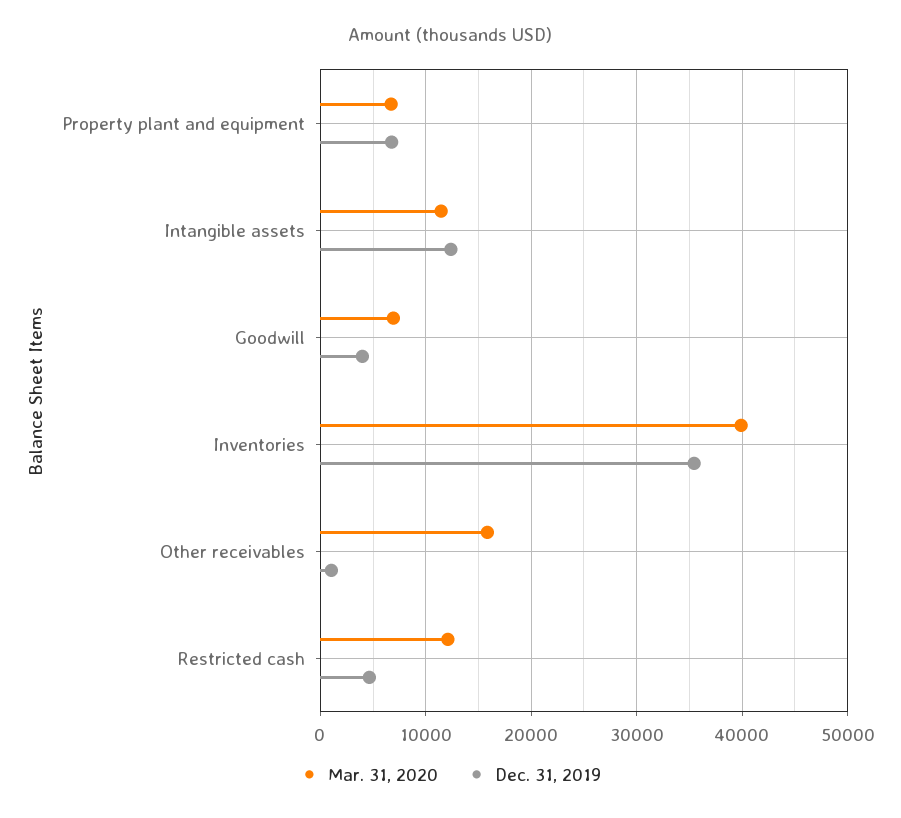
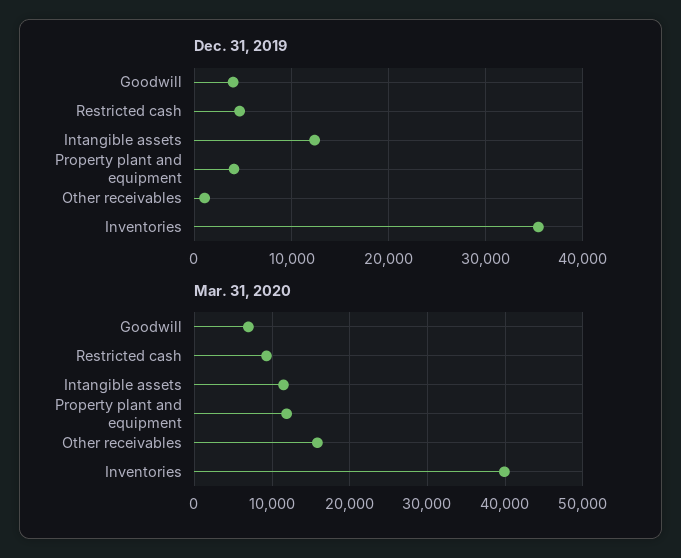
Mar. 31, 2020, Property plant and equipment: 7000 -> 12000
Dec. 31, 2019, Property plant and equipment: 7000 -> 4000
Mar. 31, 2020, Restricted cash: 12000 -> 9000

